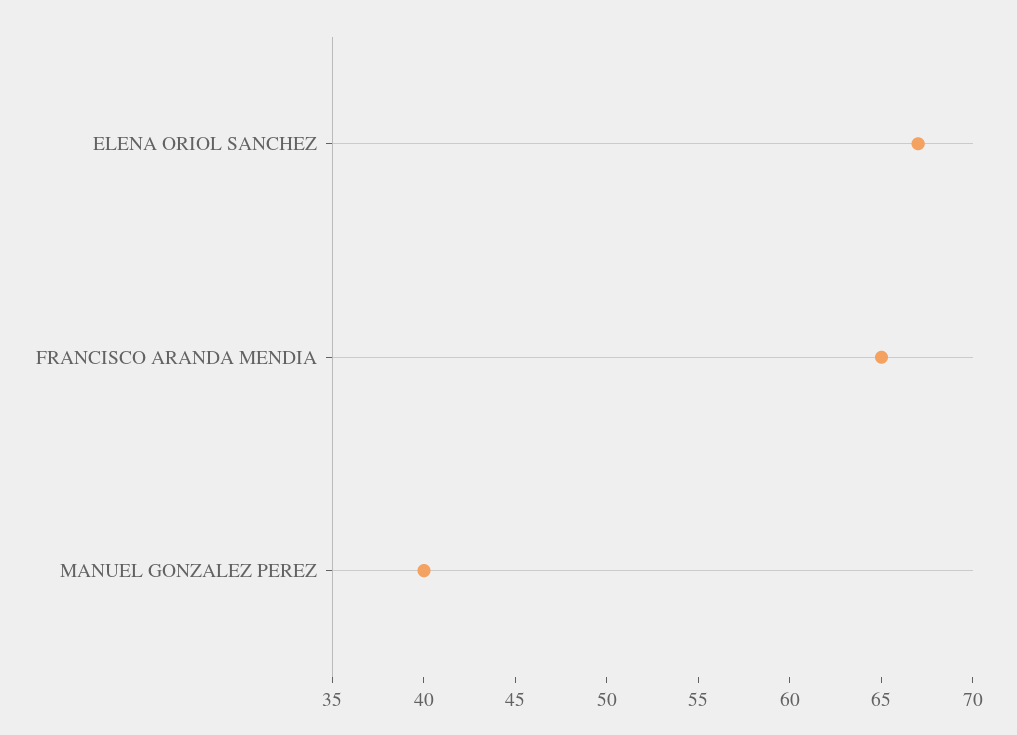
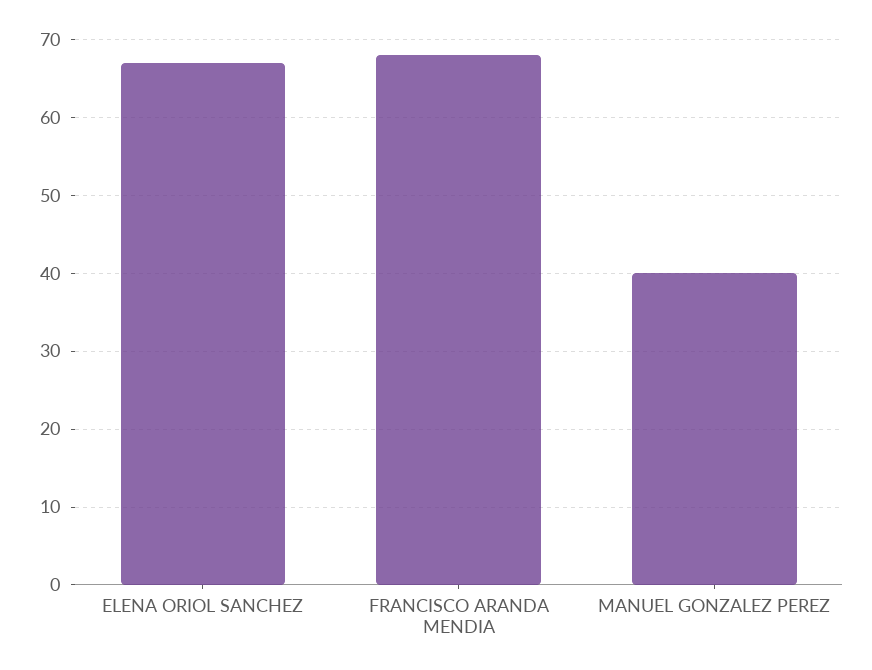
FRANCISCO ARANDA MENDIA: 65 -> 68

